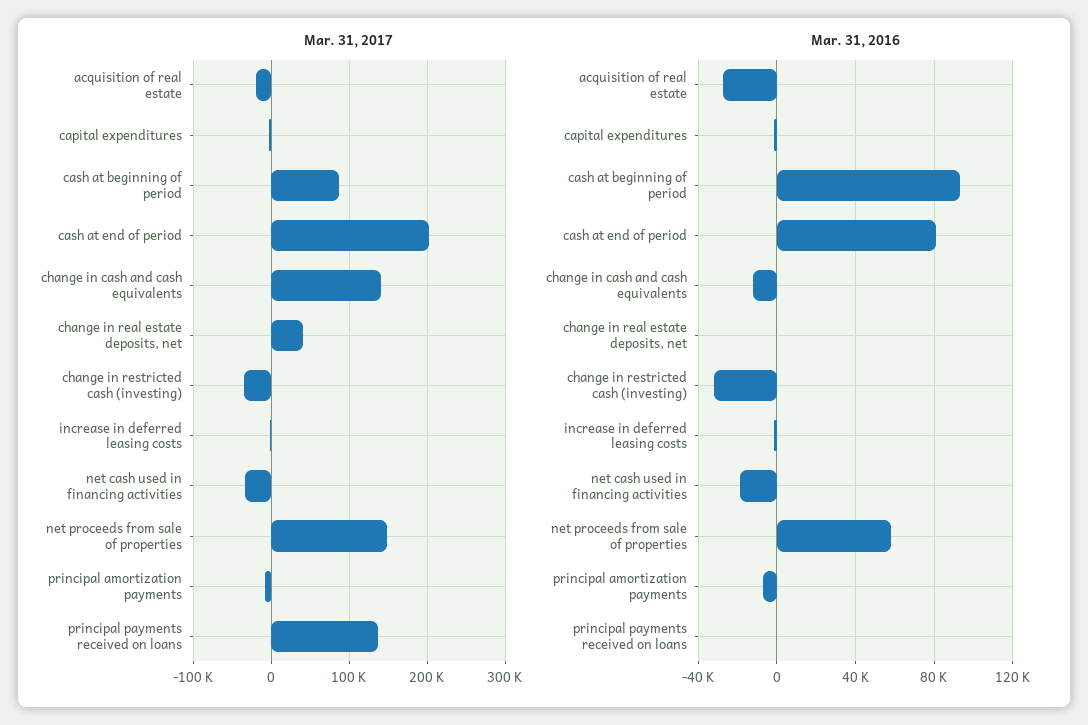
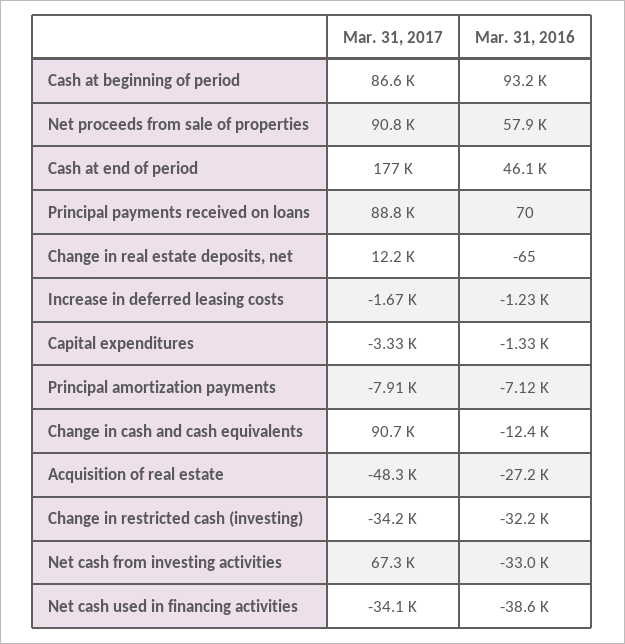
Mar. 31, 2017, acquisition of real estate: -20000 -> -48300
Mar. 31, 2017, cash at end of period: 200000 -> 177000
Mar. 31, 2017, change in cash and cash equivalents: 140000 -> 90700
Mar. 31, 2017, change in real estate deposits, net: 40000 -> 12200
Mar. 31, 2017, net proceeds from sale of properties: 150000 -> 90800
Mar. 31, 2017, principal payments received on loans: 140000 -> 88800
Mar. 31, 2016, cash at end of period: 80000 -> 46100
Mar. 31, 2016, net cash used in financing activities: -20000 -> -38600
Mar. 31, 2017, Net cash from investing activities: none -> 67300
Mar. 31, 2016, Net cash from investing activities: none -> -33000

